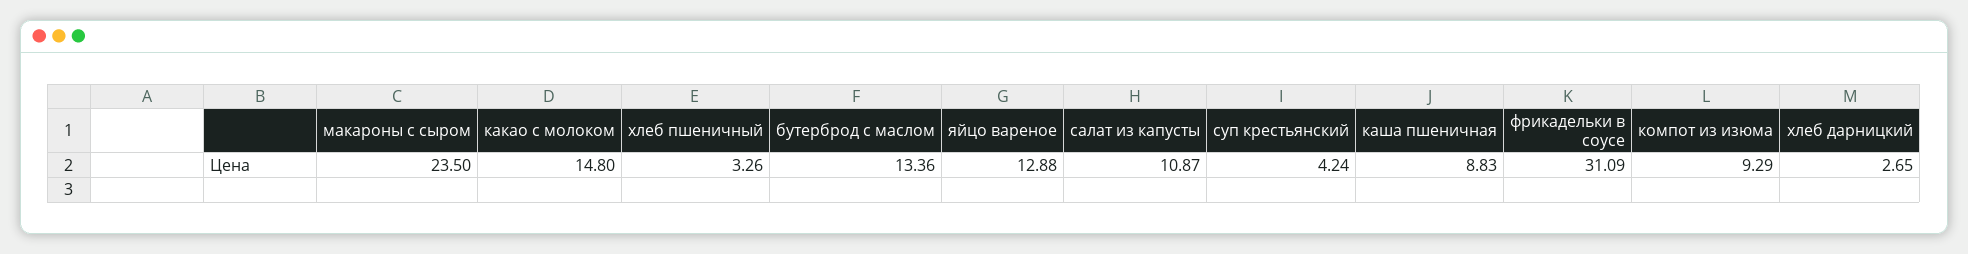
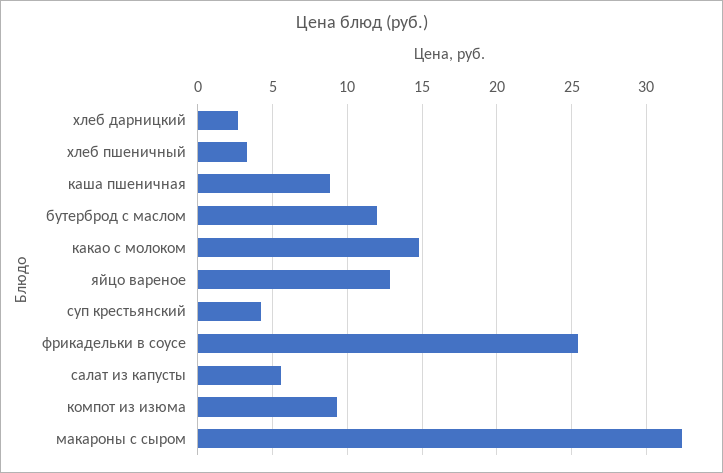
макароны с сыром: 23.5 -> 32.5
бутерброд с маслом: 13.36 -> 12
салат из капусты: 10.87 -> 5.5
фрикадельки в соусе: 31.09 -> 25.5

